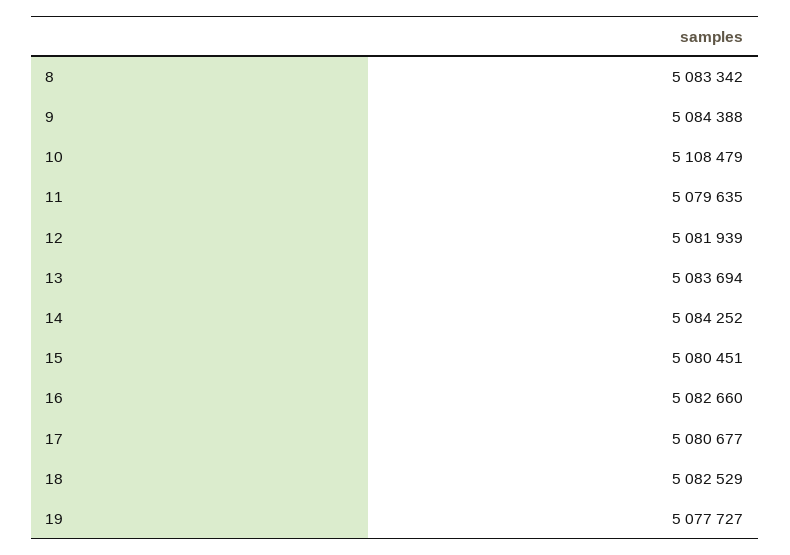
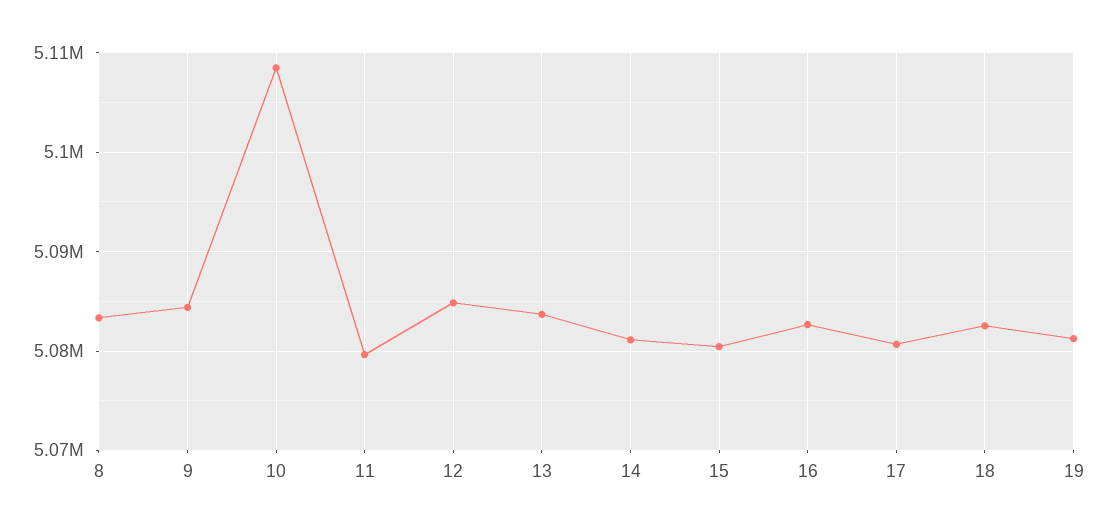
12: 5081939 -> 5085000
14: 5084252 -> 5081000
19: 5077727 -> 5081000

